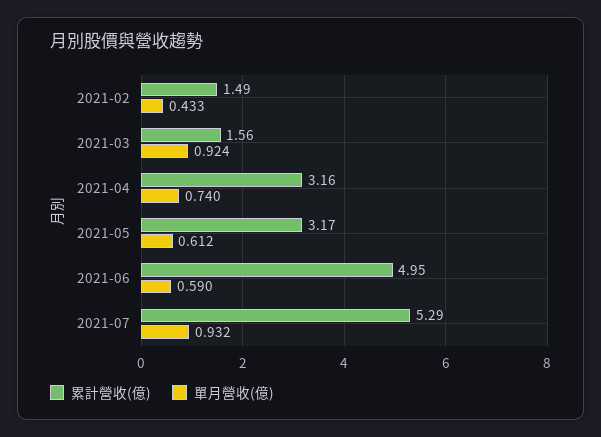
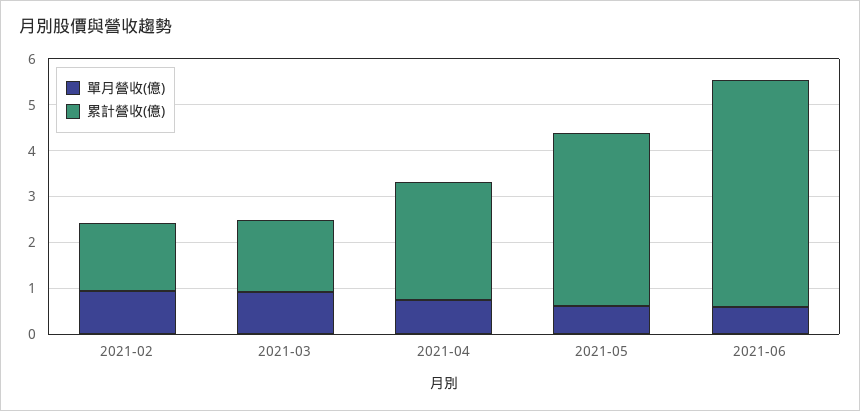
單月營收(億), 2021-02: 0.433 -> 1
累計營收(億), 2021-04: 3.16 -> 2.6
累計營收(億), 2021-05: 3.17 -> 3.8
累計營收(億), 2021-07: 5.29 -> none
單月營收(億), 2021-07: 0.932 -> none

